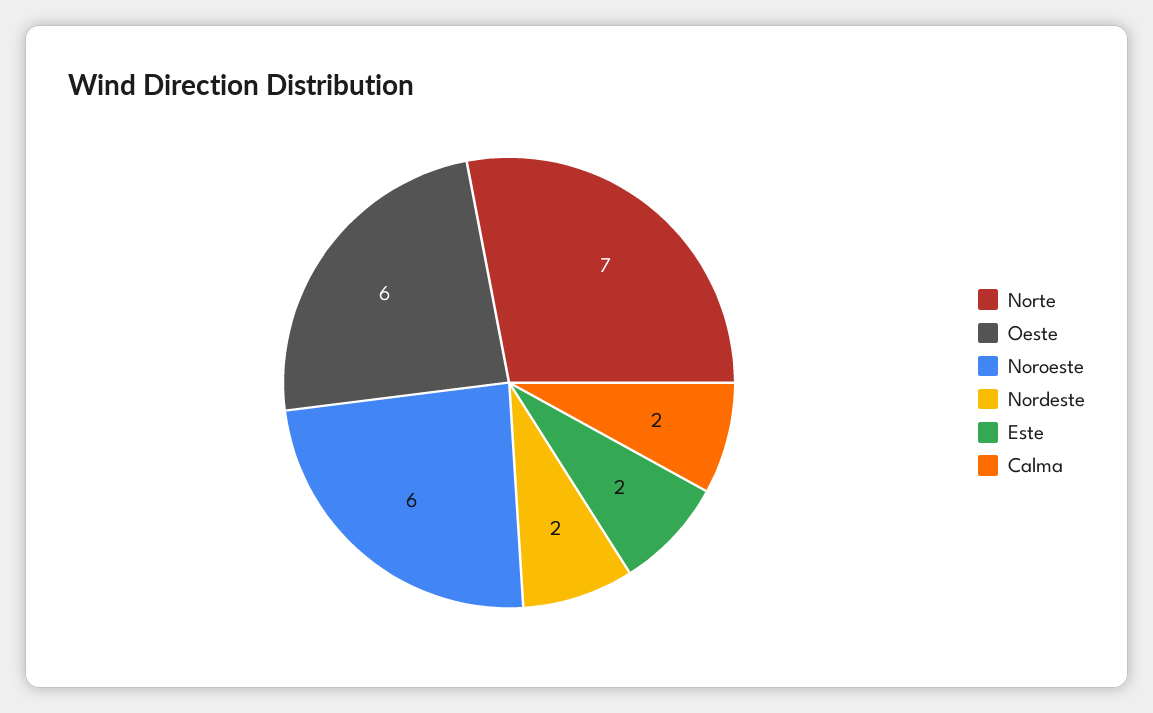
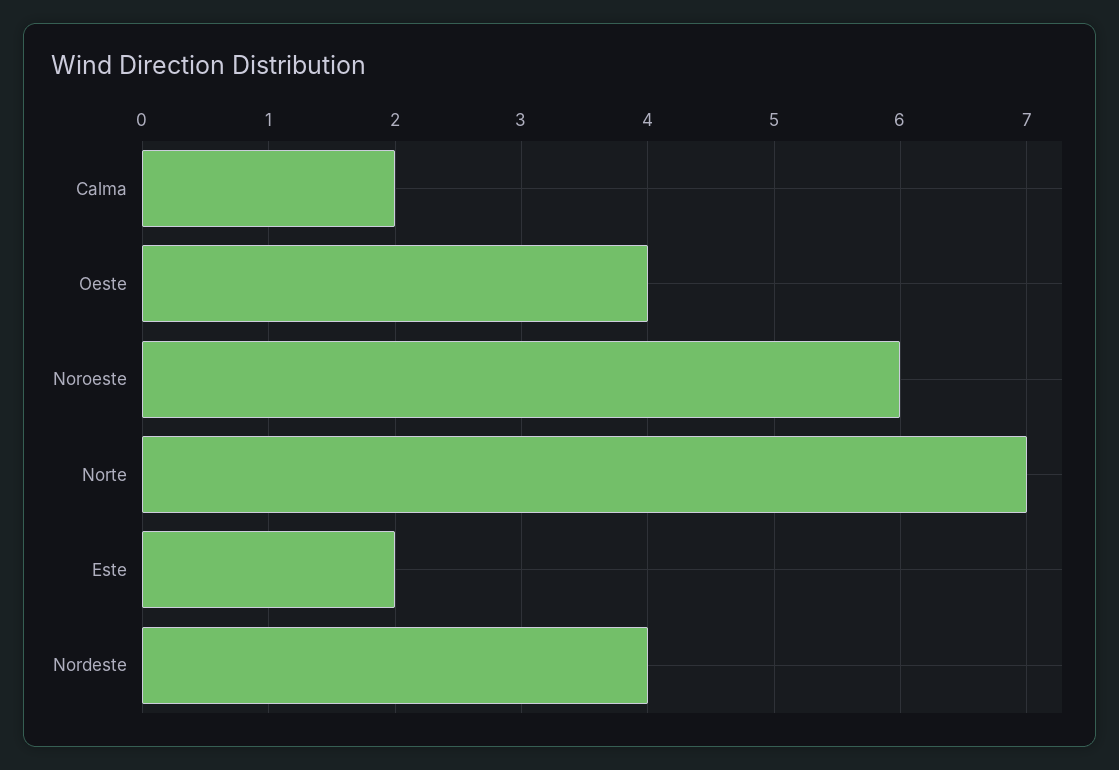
Oeste: 6 -> 4
Nordeste: 2 -> 4

